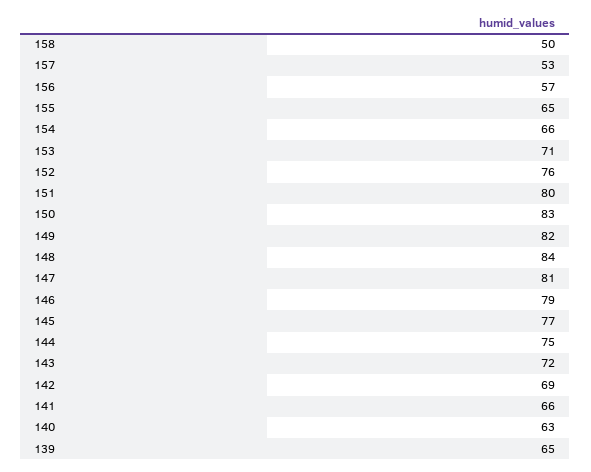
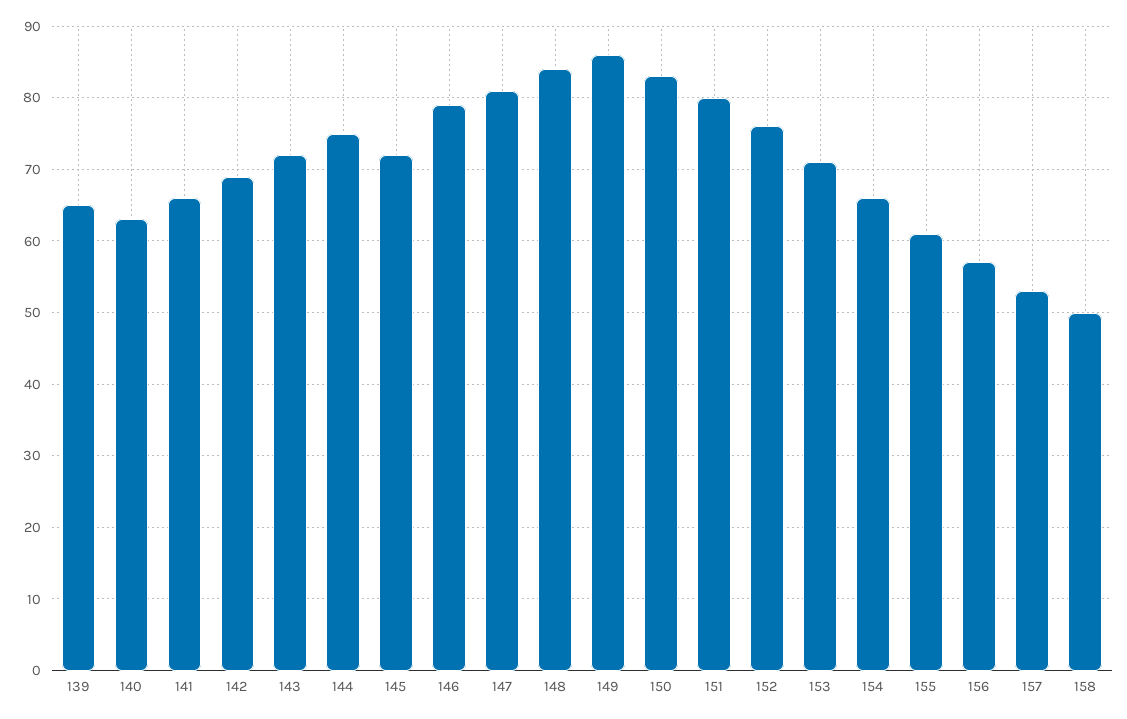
155: 65 -> 61
149: 82 -> 86
145: 77 -> 72

